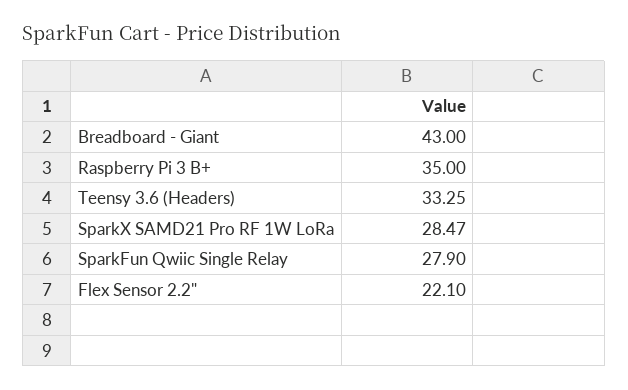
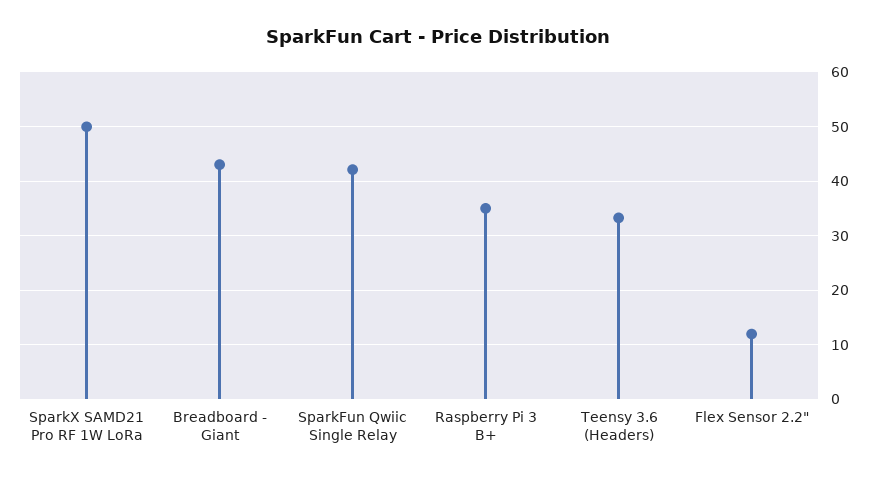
SparkX SAMD21 Pro RF 1W LoRa: 28.47 -> 50
SparkFun Qwiic Single Relay: 27.9 -> 42
Flex Sensor 2.2": 22.1 -> 12

